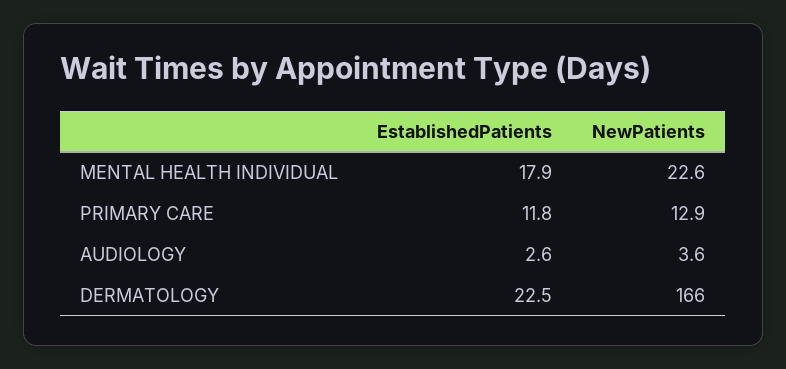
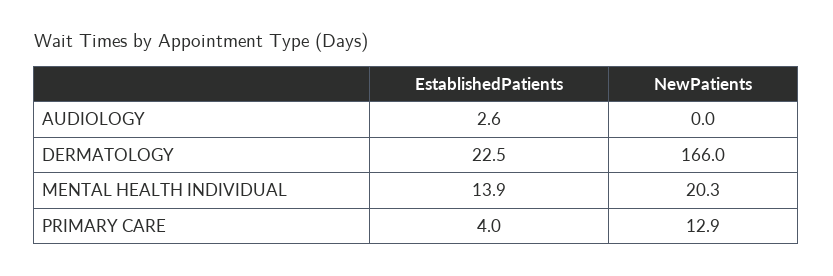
EstablishedPatients, MENTAL HEALTH INDIVIDUAL: 17.9 -> 13.9
NewPatients, MENTAL HEALTH INDIVIDUAL: 22.6 -> 20.3
EstablishedPatients, PRIMARY CARE: 11.8 -> 4
NewPatients, AUDIOLOGY: 3.6 -> 0

